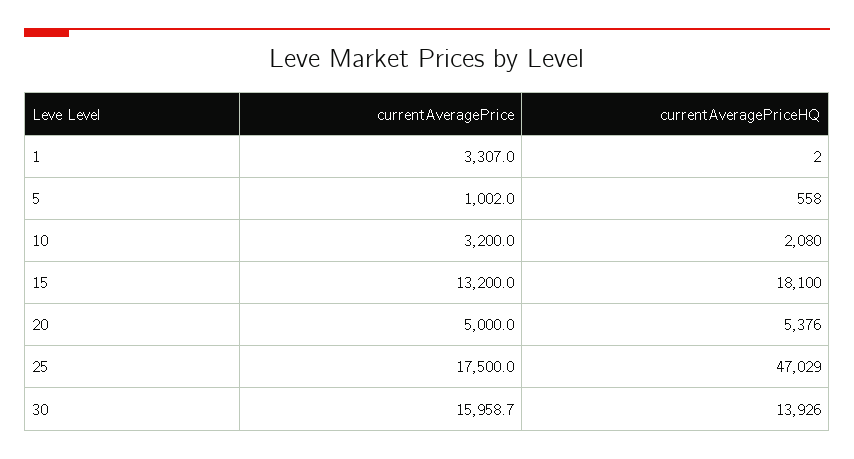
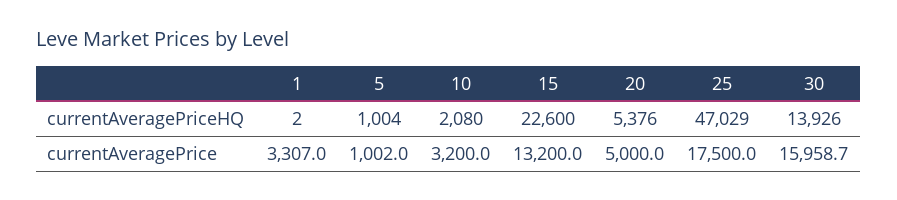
currentAveragePriceHQ, 5: 558 -> 1004
currentAveragePriceHQ, 15: 18100 -> 22600

